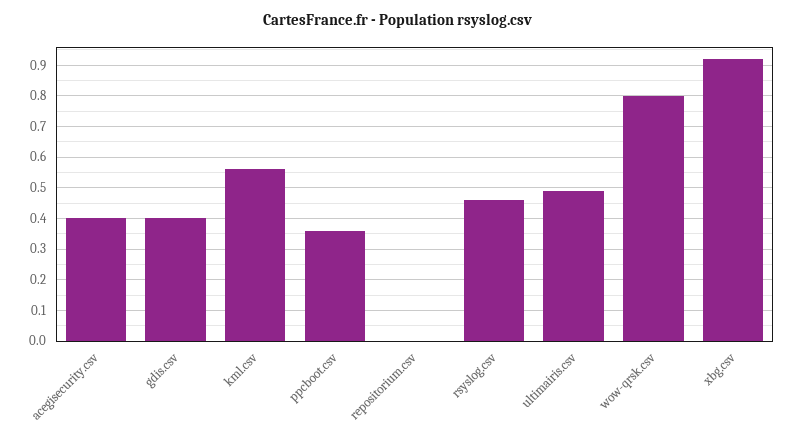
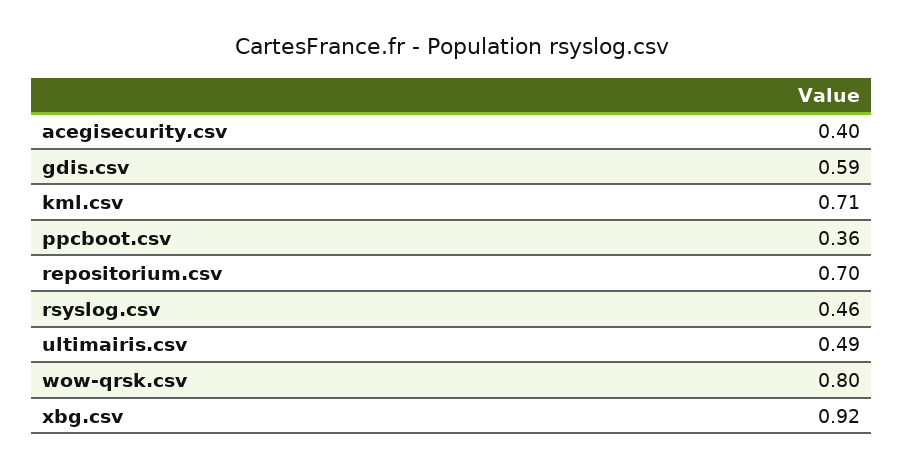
gdis.csv: 0.4 -> 0.59
kml.csv: 0.55 -> 0.71
repositorium.csv: 0 -> 0.7

